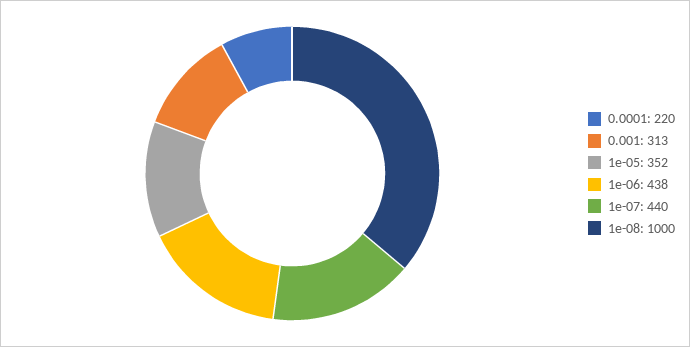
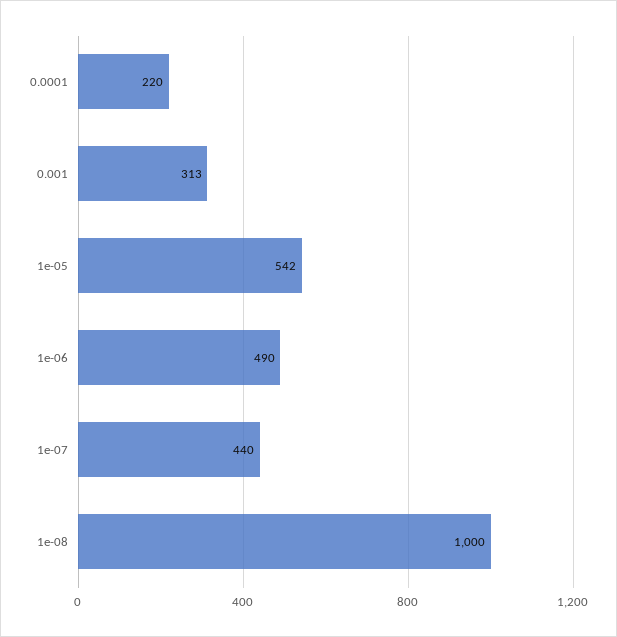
1e-05: 352 -> 542
1e-06: 438 -> 490

